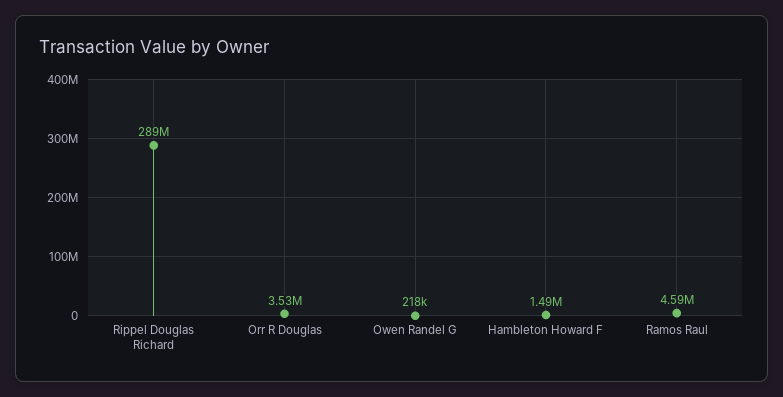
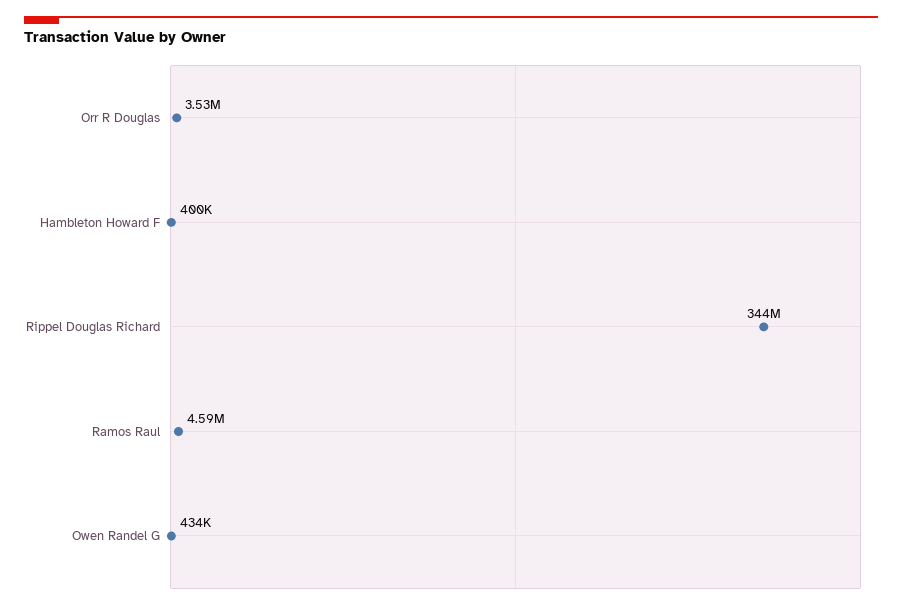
Rippel Douglas Richard: 289000000 -> 344000000
Owen Randel G: 218000 -> 434000
Hambleton Howard F: 1490000 -> 400000

